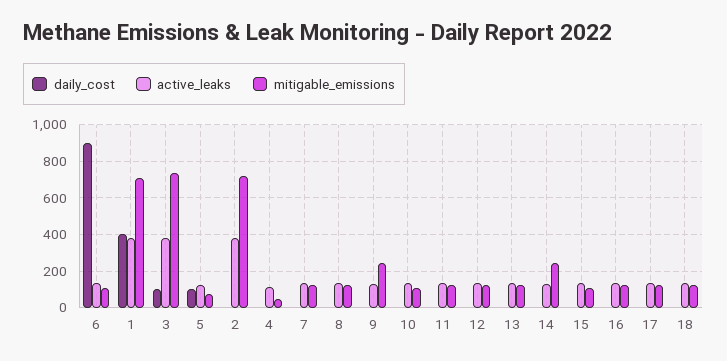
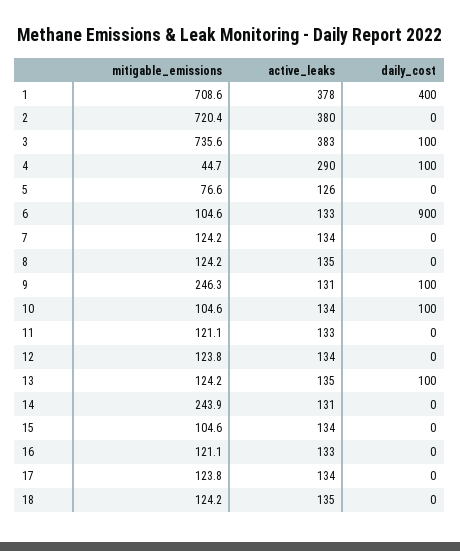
daily_cost, 5: 100 -> 0
daily_cost, 4: 0 -> 100
active_leaks, 4: 100 -> 290
daily_cost, 9: 0 -> 100
daily_cost, 10: 0 -> 100
daily_cost, 13: 0 -> 100

